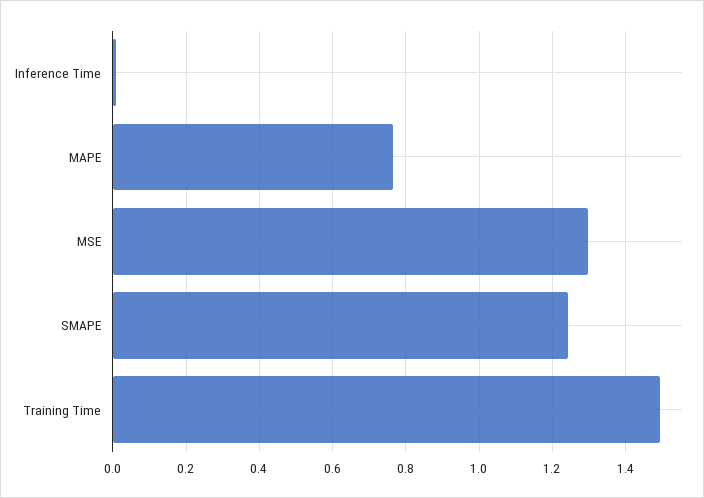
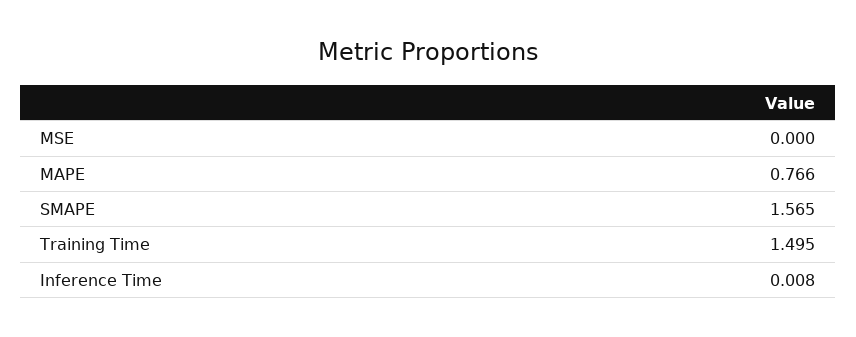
MSE: 1.3 -> 0
SMAPE: 1.24 -> 1.565

